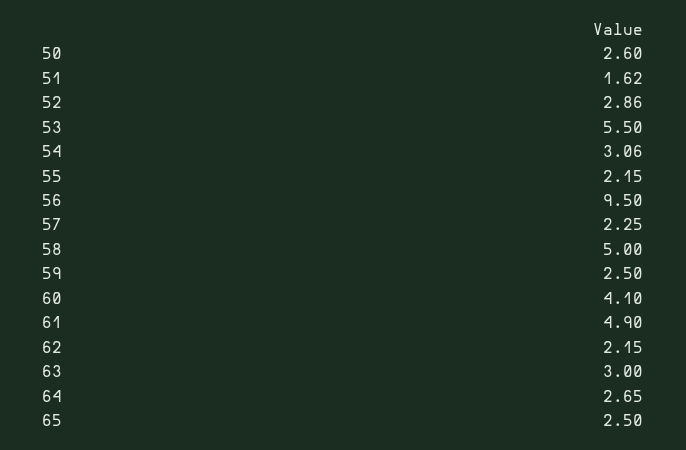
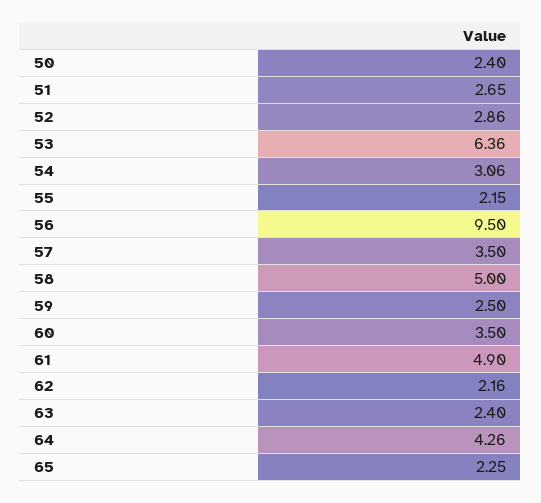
50: 2.6 -> 2.4
51: 1.62 -> 2.65
53: 5.5 -> 6.36
57: 2.25 -> 3.5
60: 4.1 -> 3.5
62: 2.15 -> 2.16
63: 3 -> 2.4
64: 2.65 -> 4.26
65: 2.5 -> 2.25

